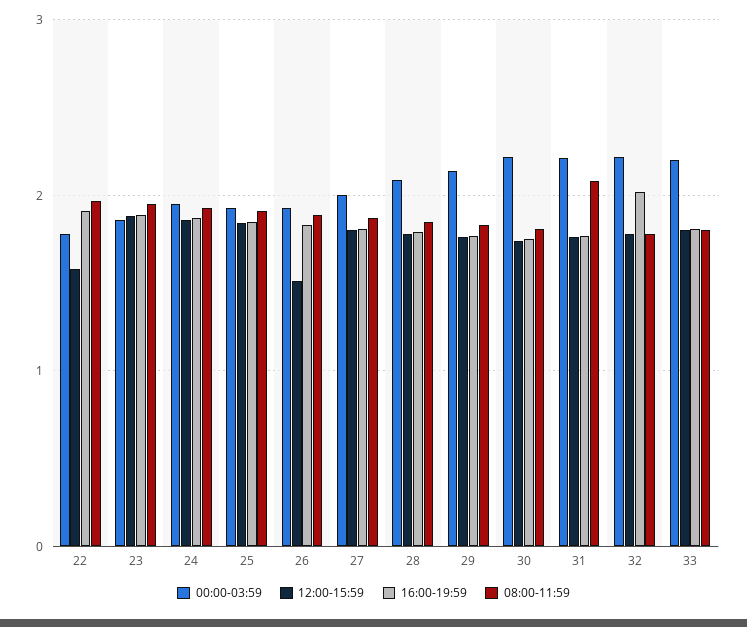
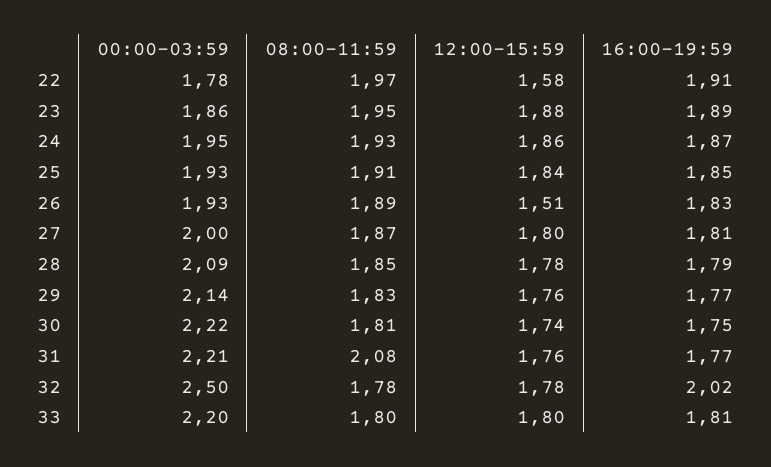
00:00-03:59, 32: 2.2 -> 2.5

